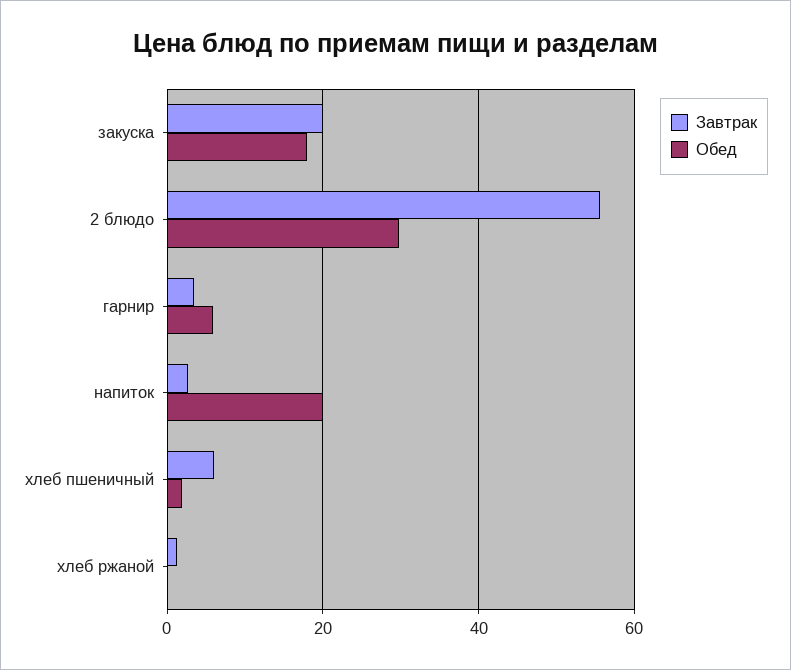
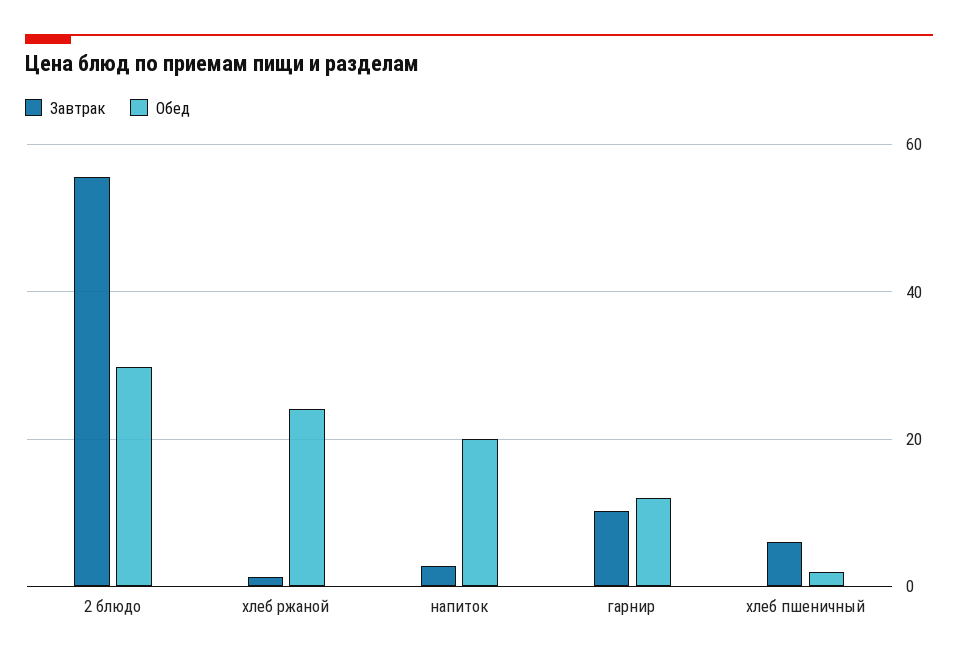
Завтрак, закуска: 20 -> none
Обед, закуска: 18 -> none
Завтрак, гарнир: 4 -> 10
Обед, гарнир: 6 -> 12
Обед, хлеб ржаной: 0 -> 24

